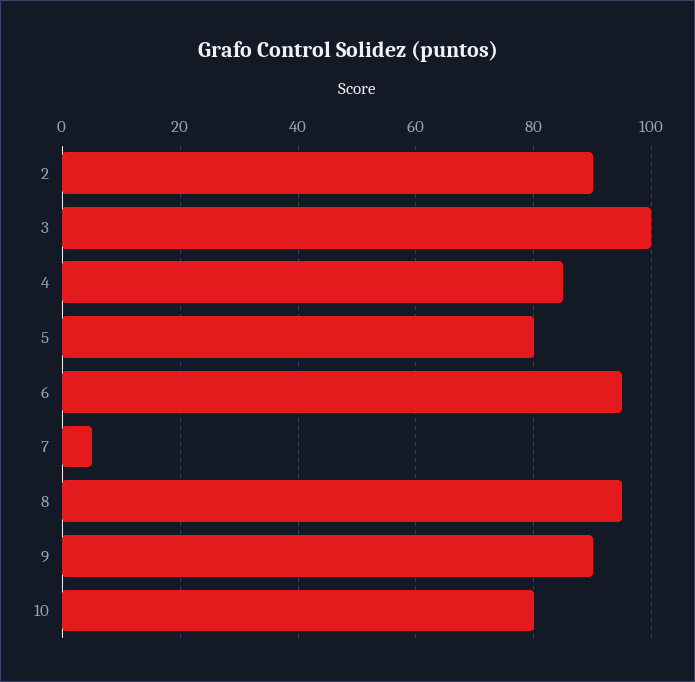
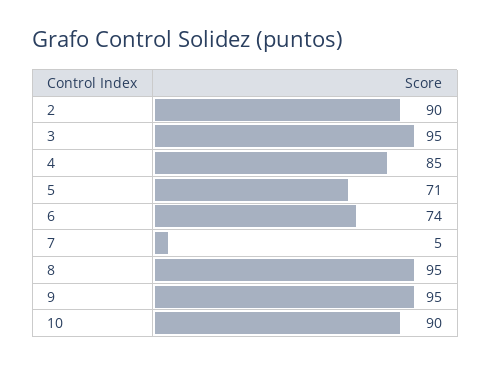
3: 100 -> 95
5: 80 -> 71
6: 95 -> 74
9: 90 -> 95
10: 80 -> 90

